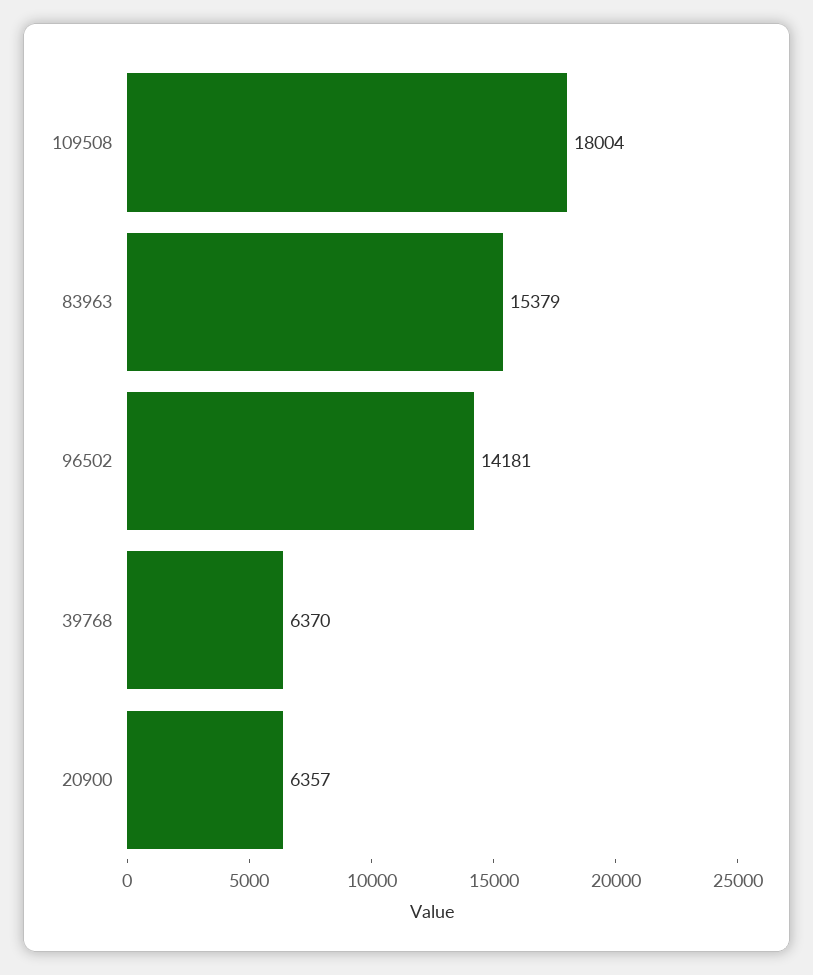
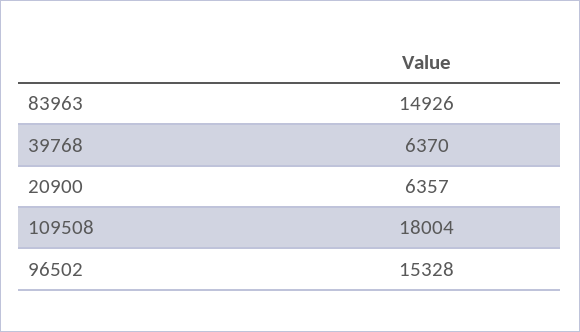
83963: 15379 -> 14926
96502: 14181 -> 15328

